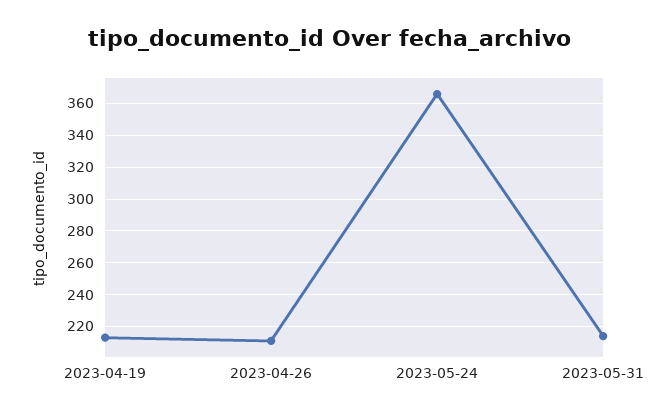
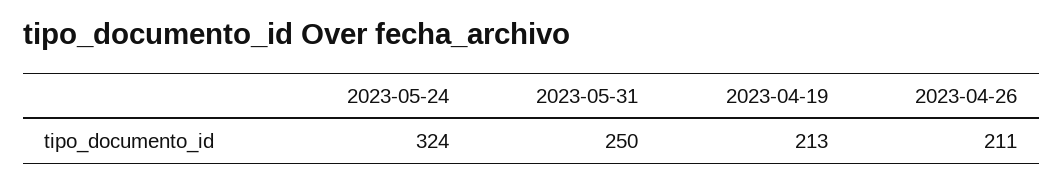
2023-05-24: 365 -> 324
2023-05-31: 215 -> 250

